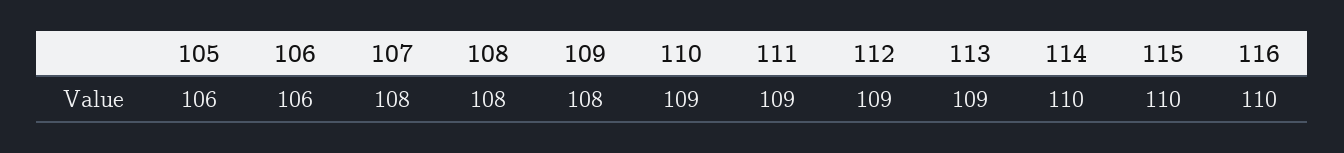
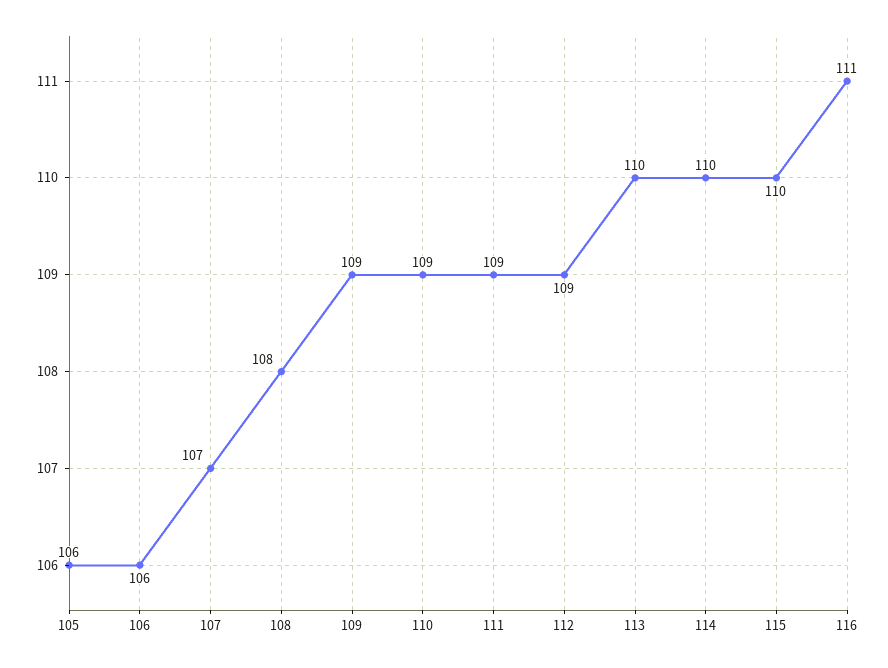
107: 108 -> 107
109: 108 -> 109
113: 109 -> 110
116: 110 -> 111

